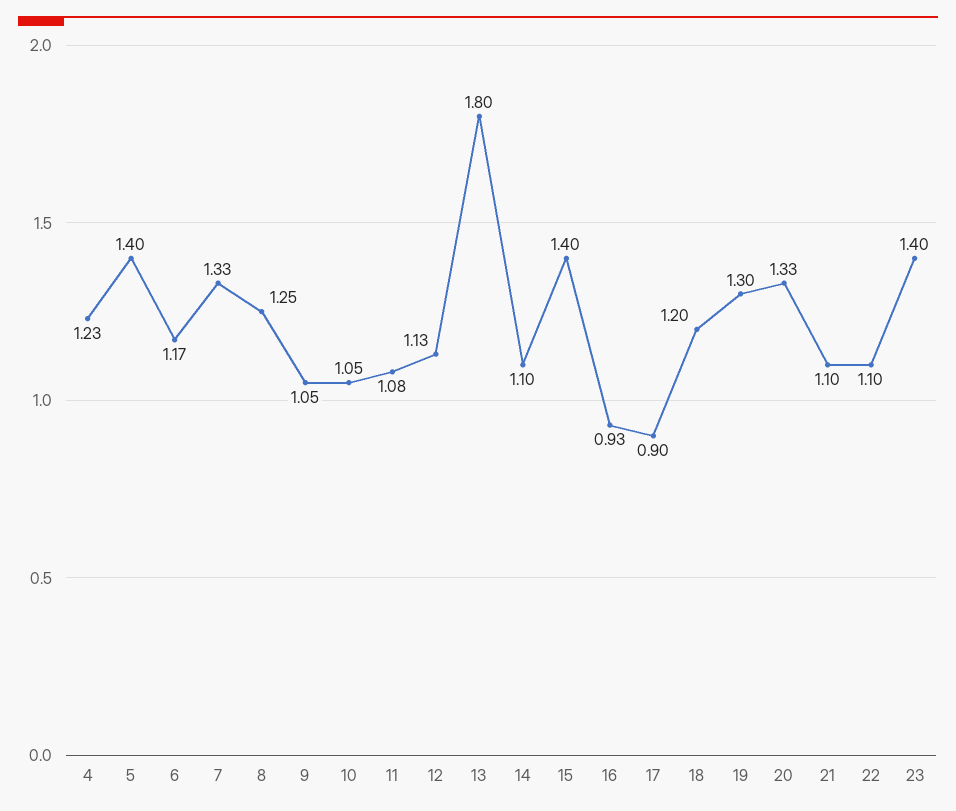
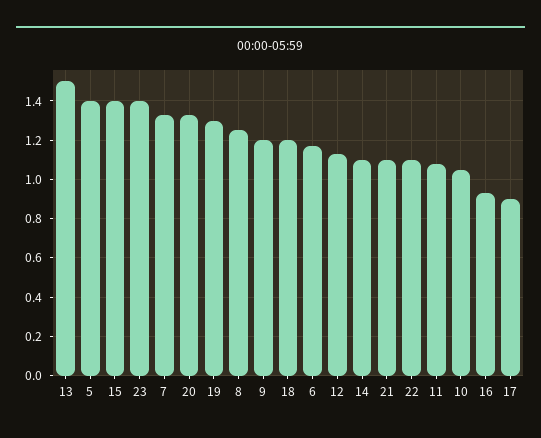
4: 1.23 -> none
9: 1.05 -> 1.2
13: 1.8 -> 1.5

